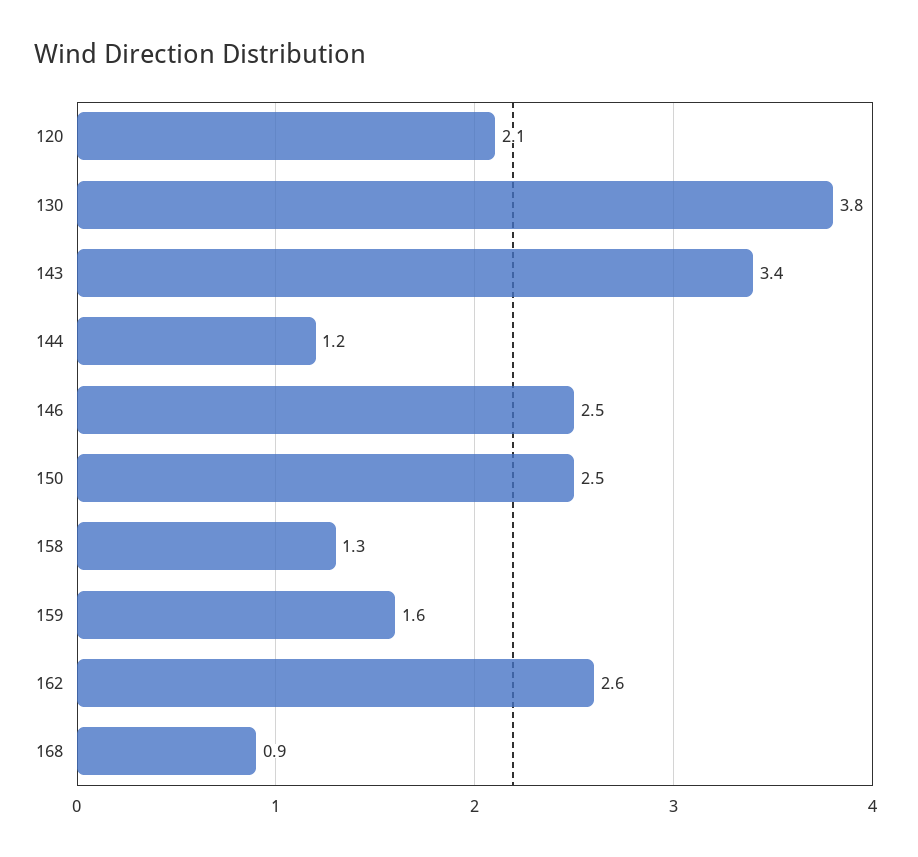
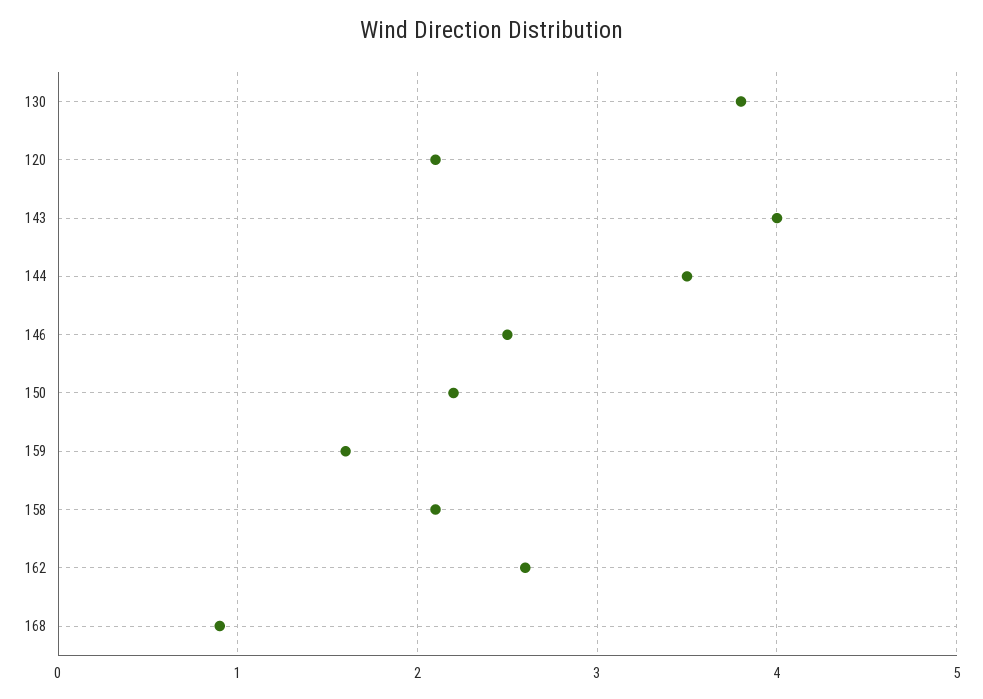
143: 3.4 -> 4
144: 1.2 -> 3.5
150: 2.5 -> 2.2
158: 1.3 -> 2.1

